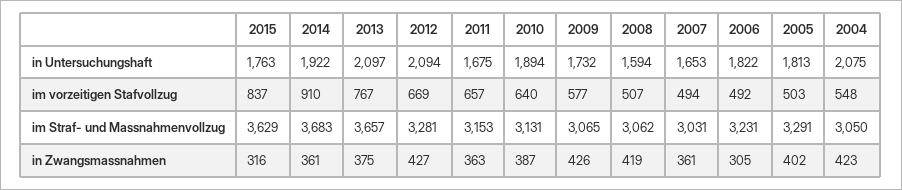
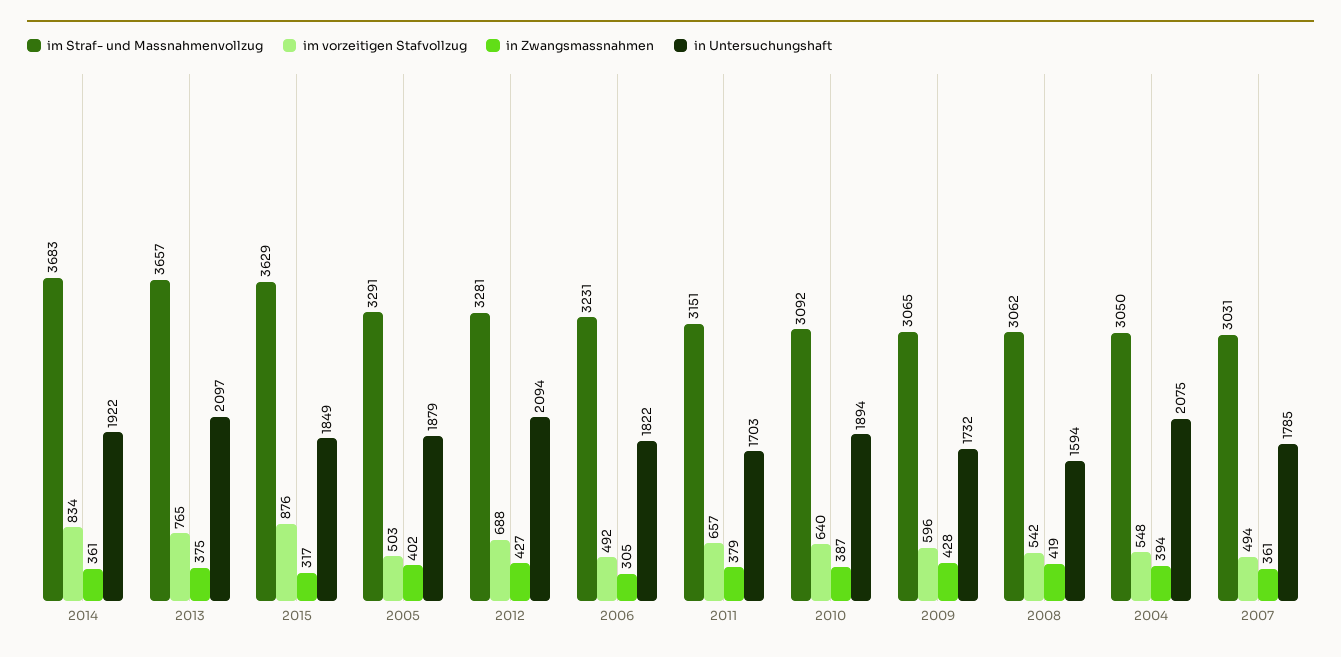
in Untersuchungshaft, 2015: 1763 -> 1849
in Untersuchungshaft, 2011: 1675 -> 1703
in Untersuchungshaft, 2007: 1653 -> 1785
in Untersuchungshaft, 2005: 1813 -> 1879
im vorzeitigen Stafvollzug, 2015: 837 -> 876
im vorzeitigen Stafvollzug, 2014: 910 -> 834
im vorzeitigen Stafvollzug, 2013: 767 -> 765
im vorzeitigen Stafvollzug, 2012: 669 -> 688
im vorzeitigen Stafvollzug, 2009: 577 -> 596
im vorzeitigen Stafvollzug, 2008: 507 -> 542
im Straf- und Massnahmenvollzug, 2011: 3153 -> 3151
im Straf- und Massnahmenvollzug, 2010: 3131 -> 3092
in Zwangsmassnahmen, 2015: 316 -> 317
in Zwangsmassnahmen, 2011: 363 -> 379
in Zwangsmassnahmen, 2009: 426 -> 428
in Zwangsmassnahmen, 2004: 423 -> 394

